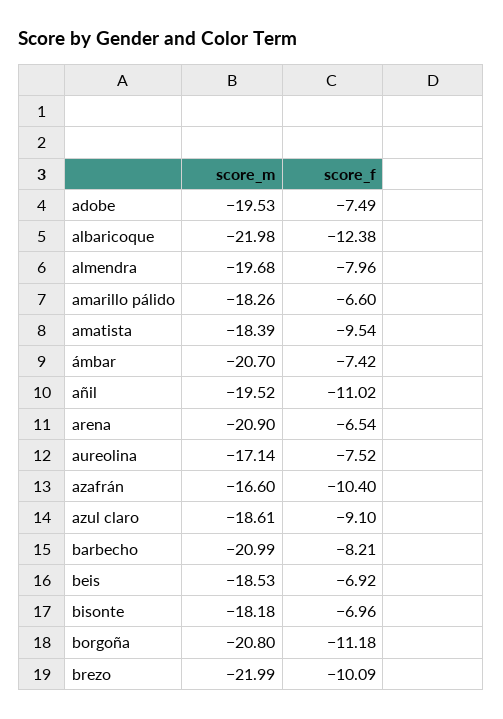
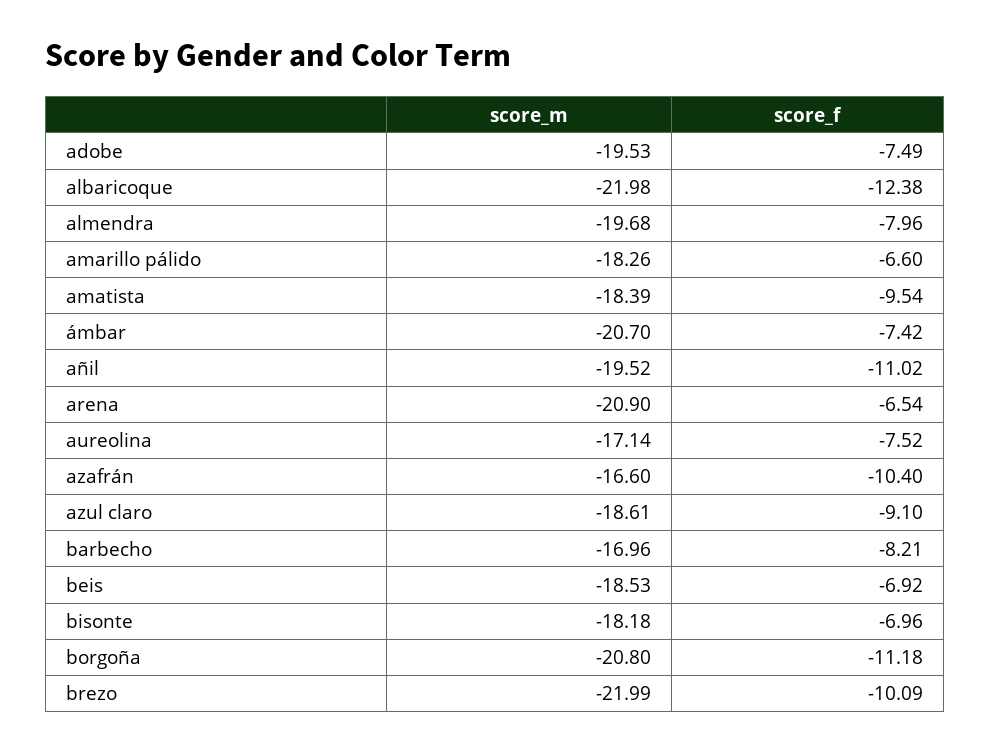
score_m, barbecho: -20.99 -> -16.96

